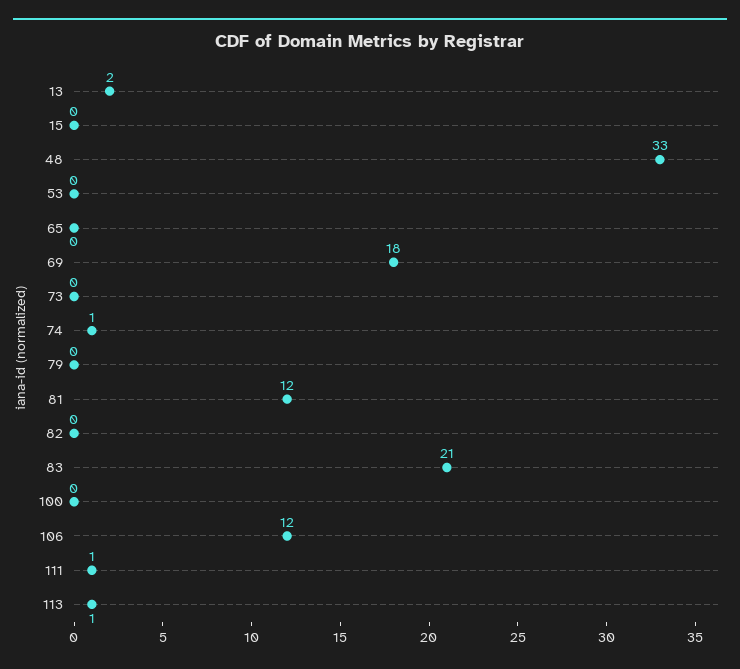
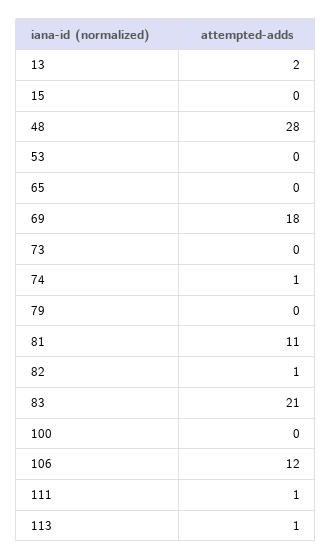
48: 33 -> 28
81: 12 -> 11
82: 0 -> 1

